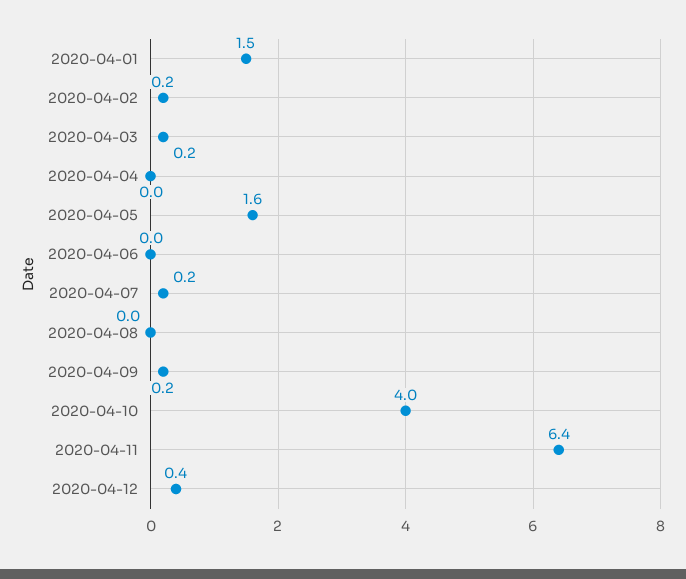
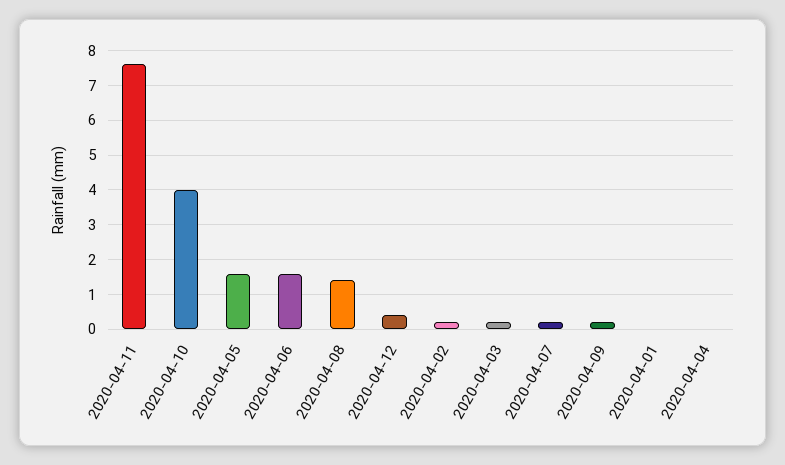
2020-04-01: 1.5 -> 0
2020-04-06: 0 -> 1.5
2020-04-08: 0 -> 1.5
2020-04-11: 6.4 -> 7.5

